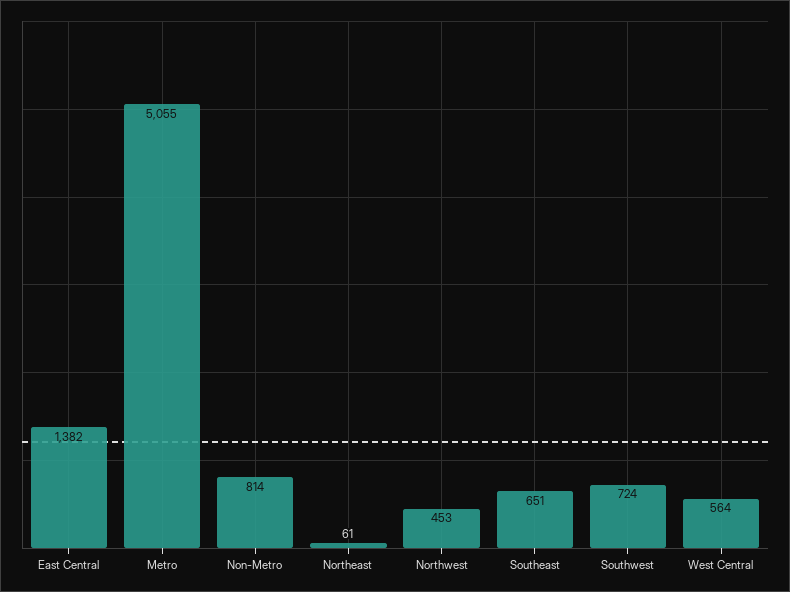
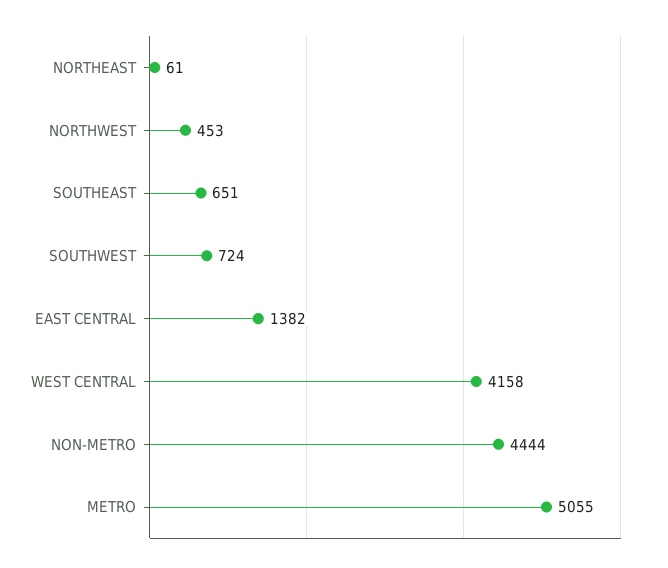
Non-Metro: 814 -> 4444
West Central: 564 -> 4158

